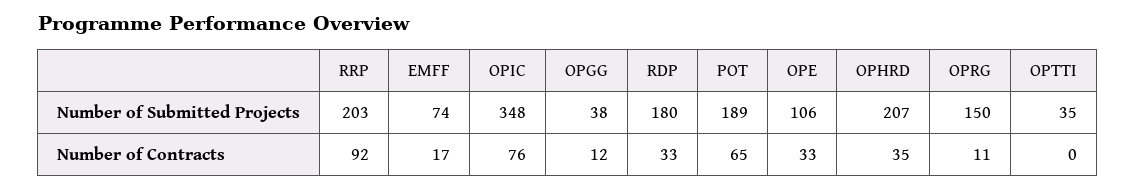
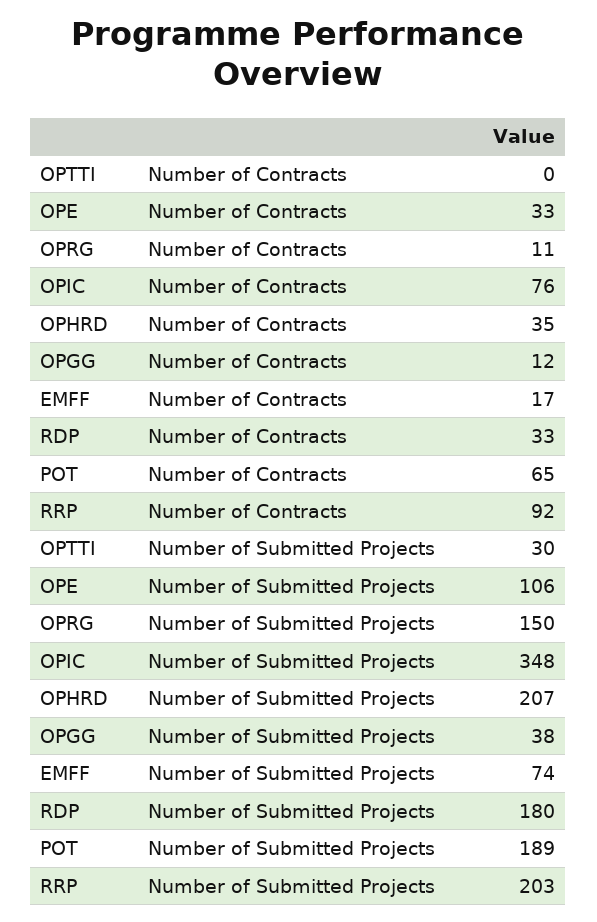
OPTTI, Number of Submitted Projects: 35 -> 30

